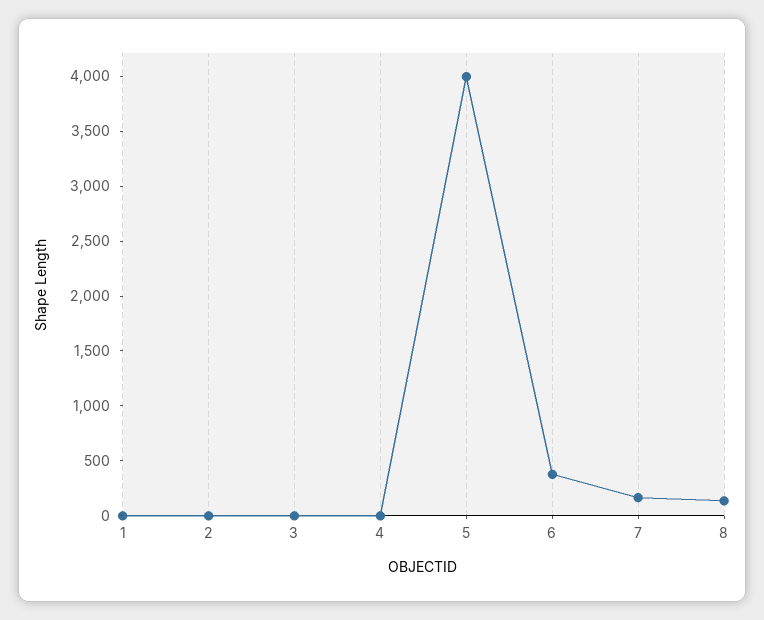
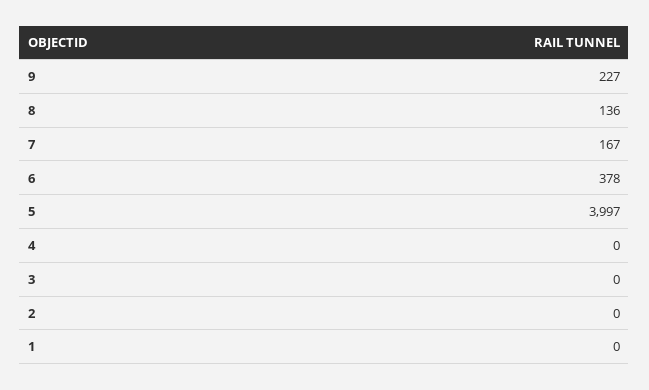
9: none -> 227

